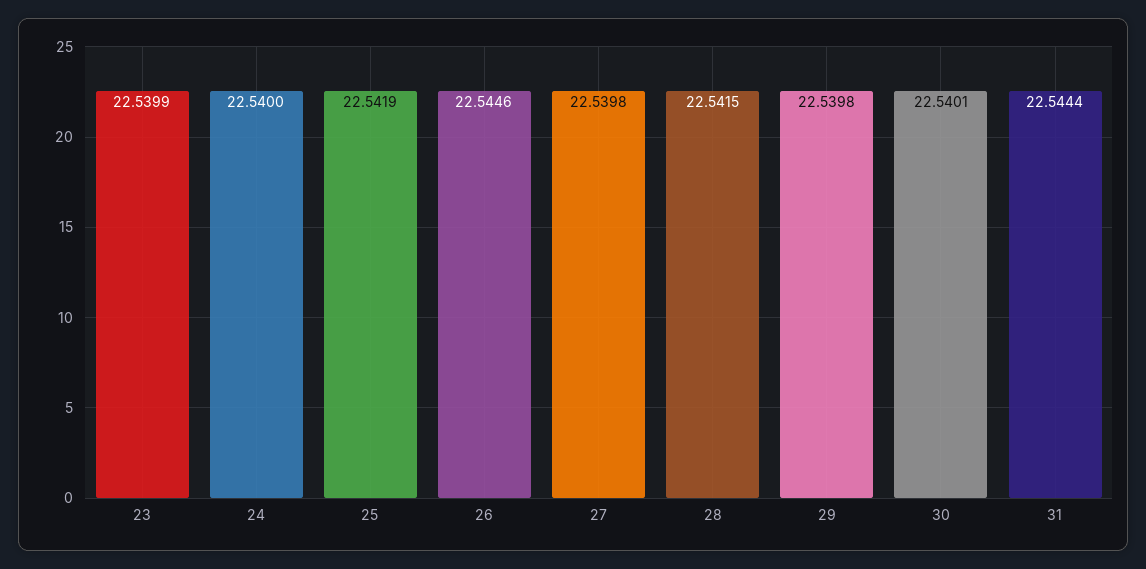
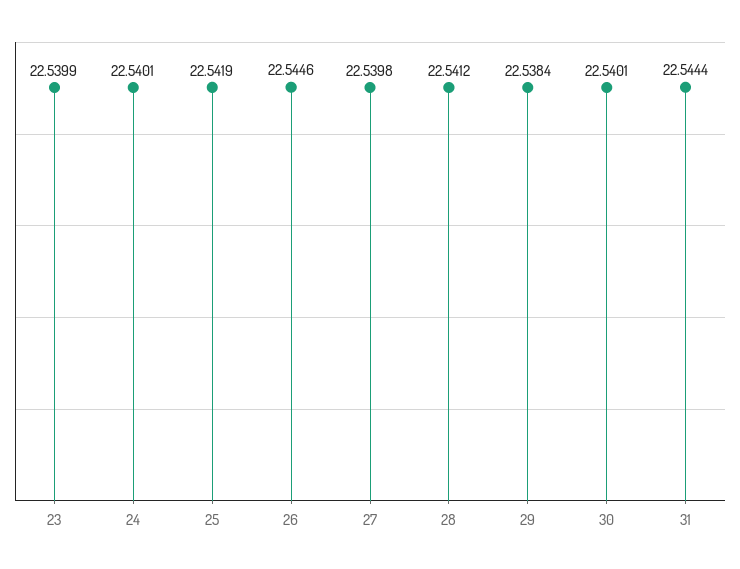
24: 22.54 -> 22.5401
28: 22.5415 -> 22.5412
29: 22.5398 -> 22.5384

